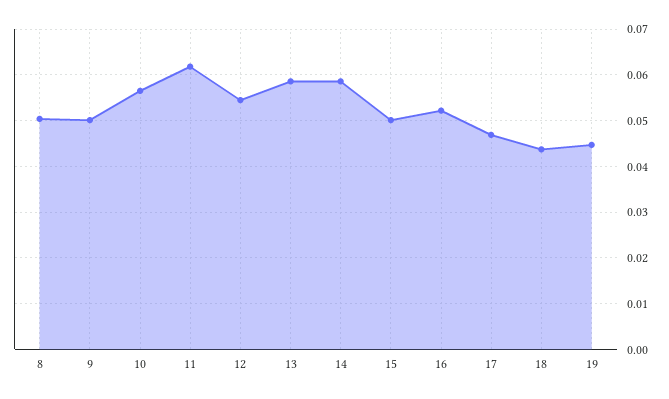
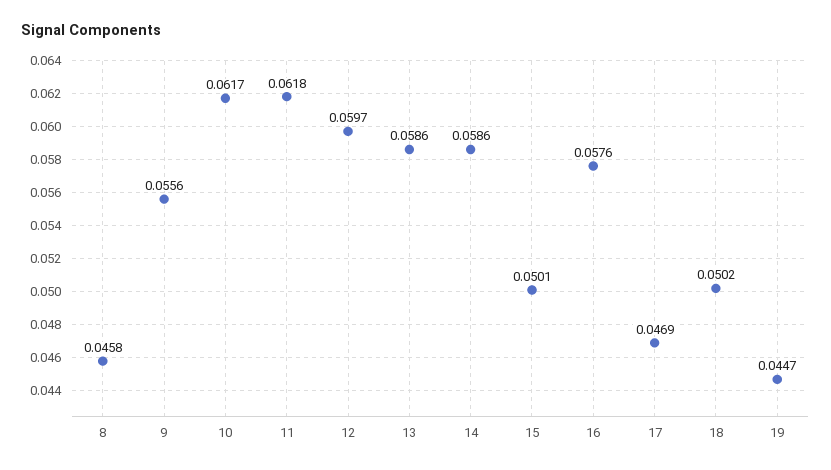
8: 0.05 -> 0.0458
9: 0.05 -> 0.0556
10: 0.056 -> 0.0617
12: 0.054 -> 0.0597
16: 0.052 -> 0.0576
18: 0.044 -> 0.0502

